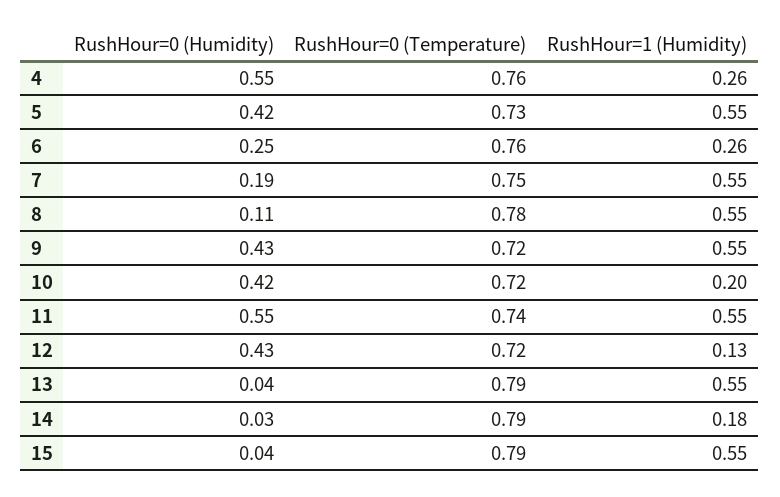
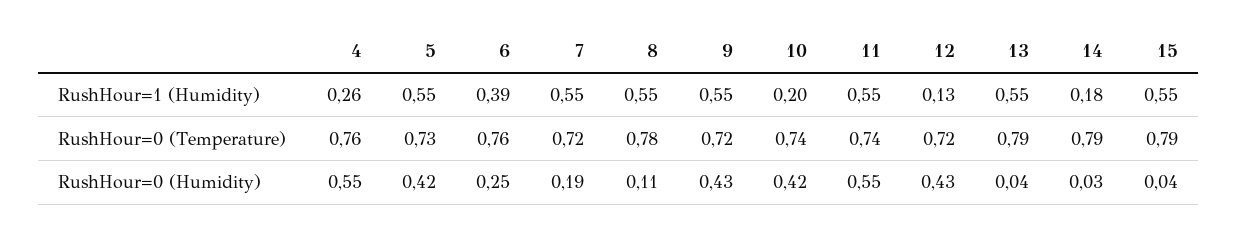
RushHour=1 (Humidity), 6: 0.26 -> 0.39
RushHour=0 (Temperature), 7: 0.75 -> 0.72
RushHour=0 (Temperature), 10: 0.72 -> 0.74

